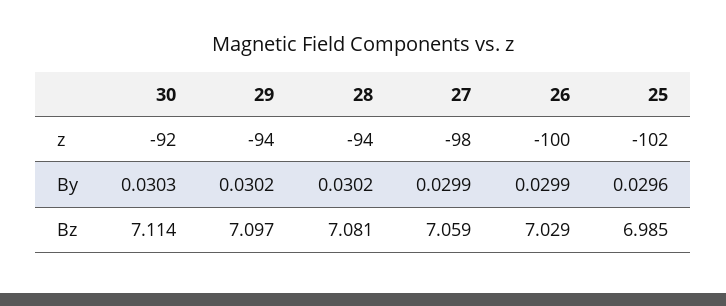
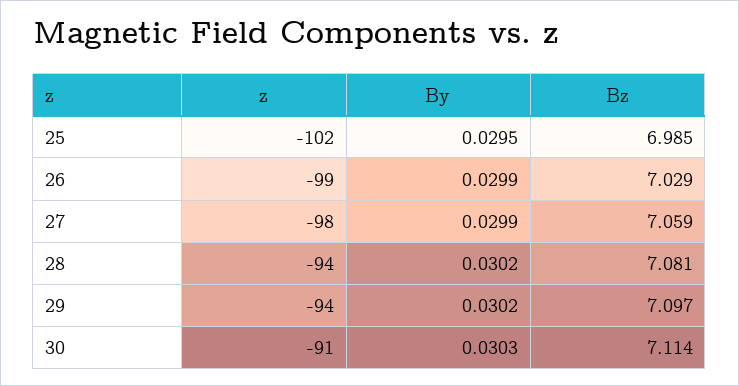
30, z: -92 -> -91
26, z: -100 -> -99
25, By: 0.0296 -> 0.0295

